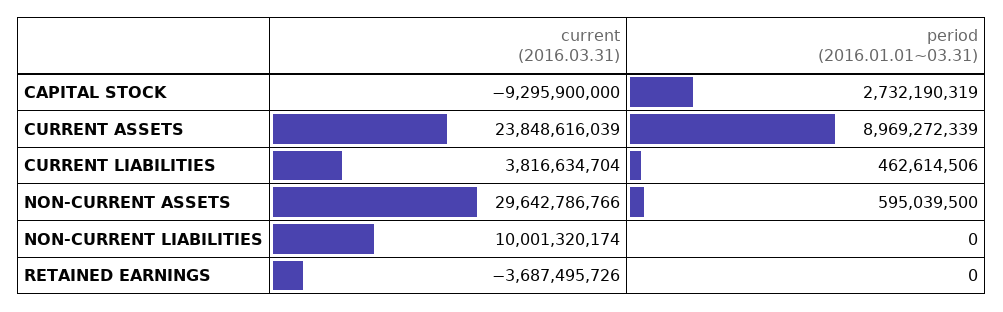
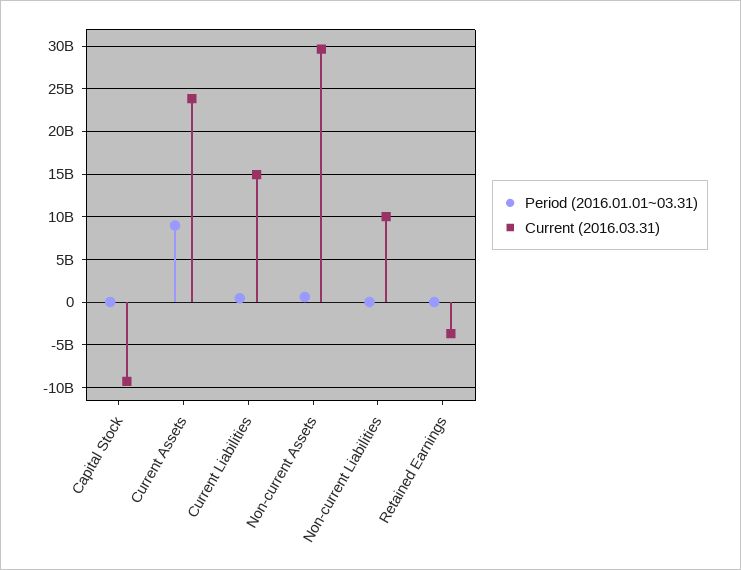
period (2016.01.01~03.31), CAPITAL STOCK: 2732190319 -> 0
current (2016.03.31), CURRENT LIABILITIES: 3816634704 -> 15000000000

